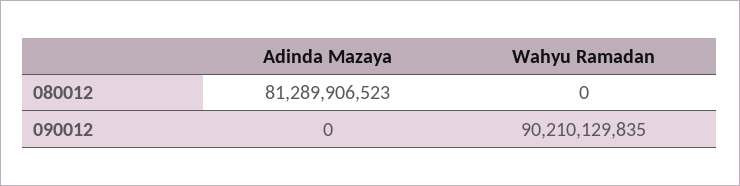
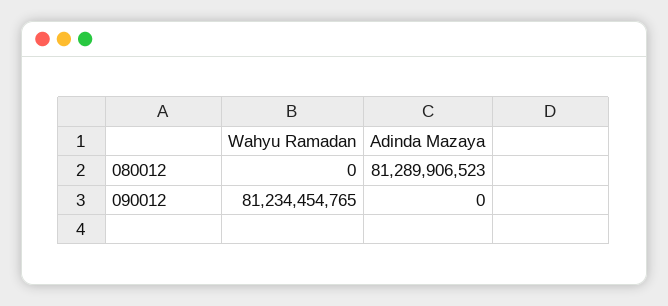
Wahyu Ramadan, 090012: 90210129835 -> 81234454765

